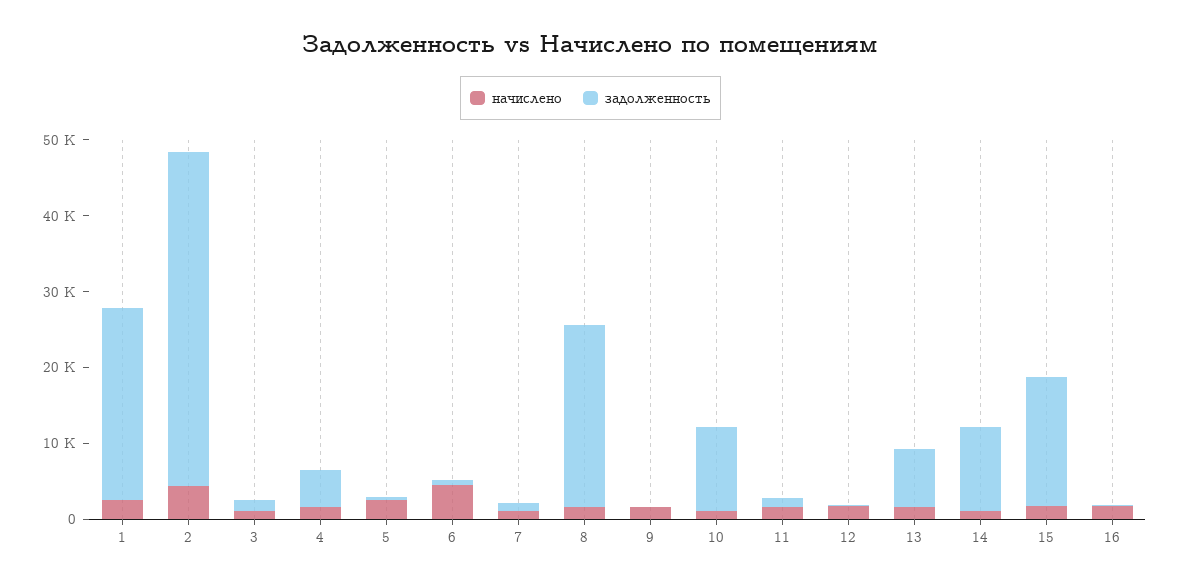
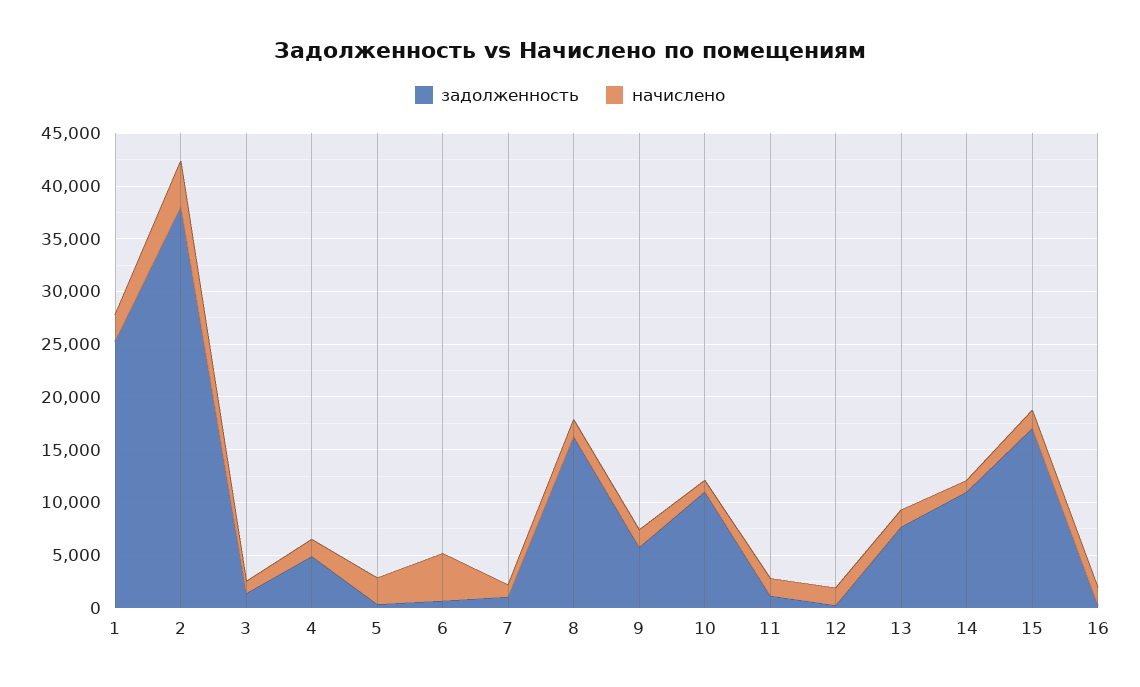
задолженность, 2: 44000 -> 38000
задолженность, 8: 24000 -> 16000
задолженность, 9: 0 -> 6000

